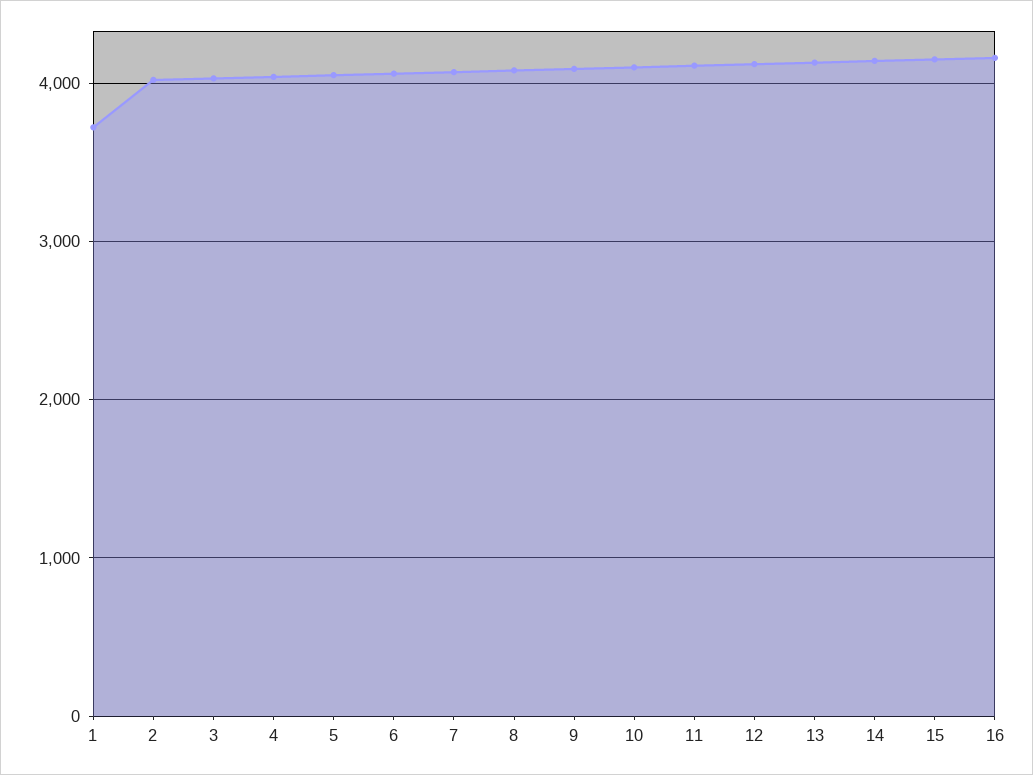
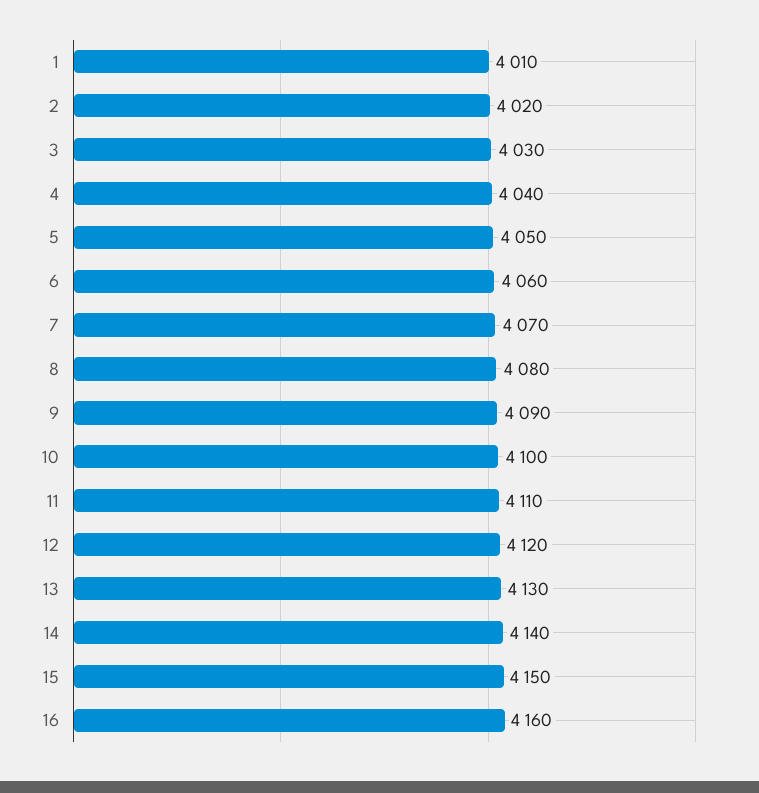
1: 3700 -> 4010

